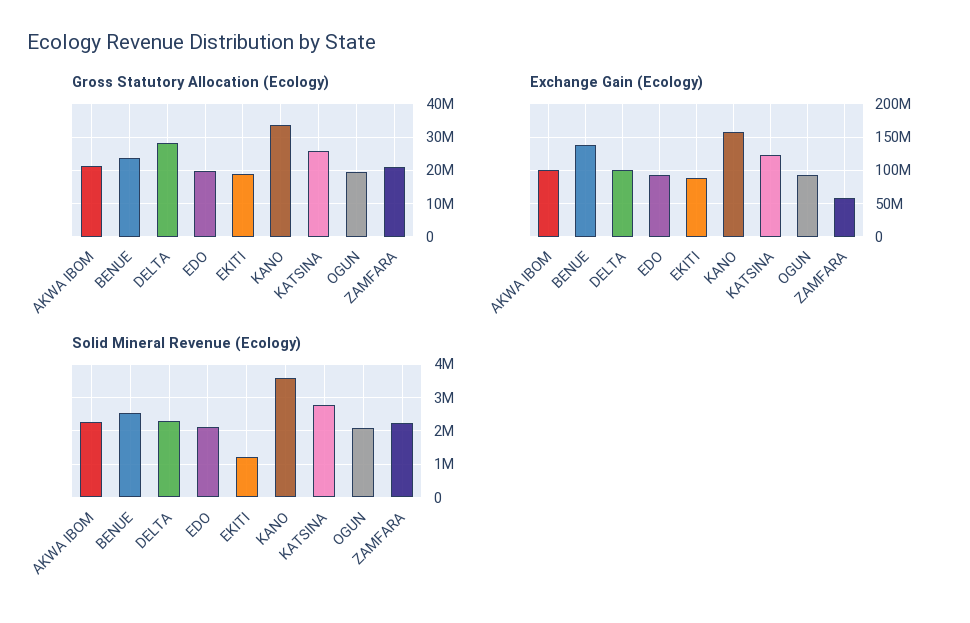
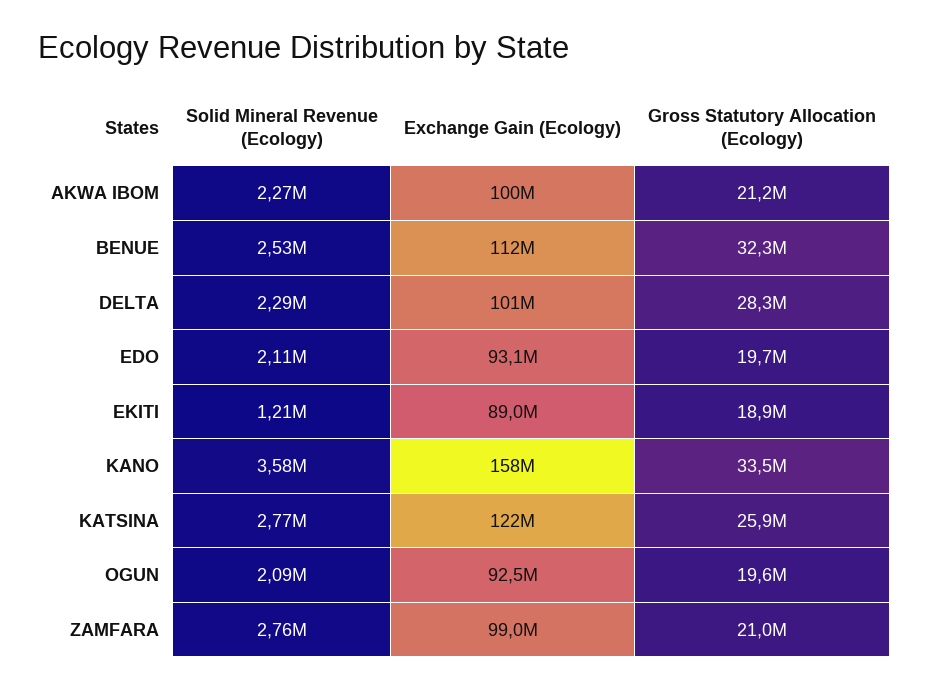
Gross Statutory Allocation (Ecology), BENUE: 24000000 -> 32300000
Exchange Gain (Ecology), BENUE: 140000000 -> 112000000
Exchange Gain (Ecology), ZAMFARA: 60000000 -> 99000000
Solid Mineral Revenue (Ecology), ZAMFARA: 2200000 -> 2760000

